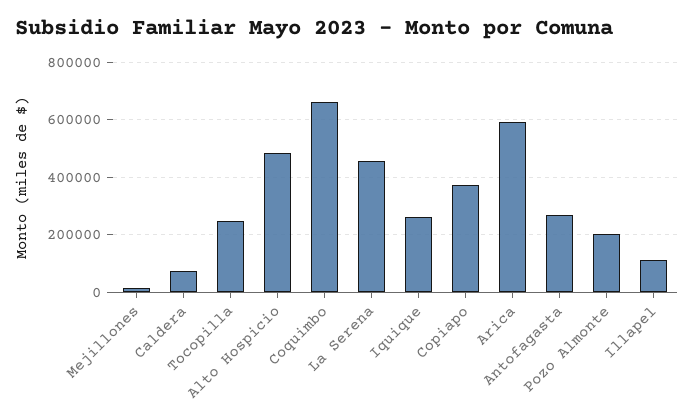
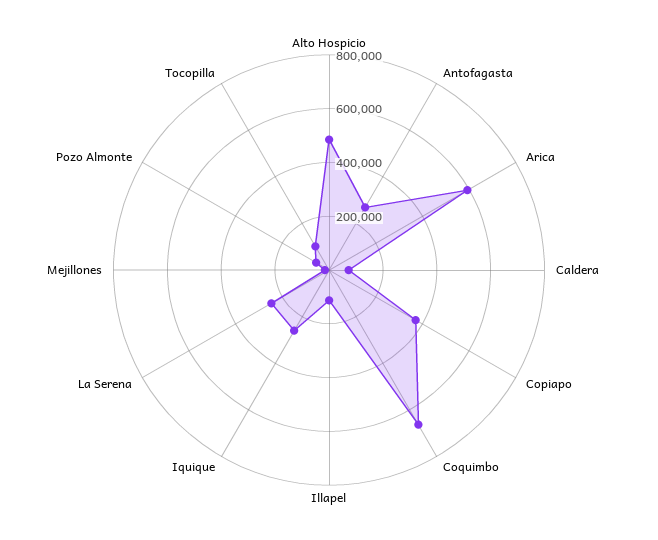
Tocopilla: 250000 -> 100000
La Serena: 450000 -> 250000
Pozo Almonte: 200000 -> 50000

